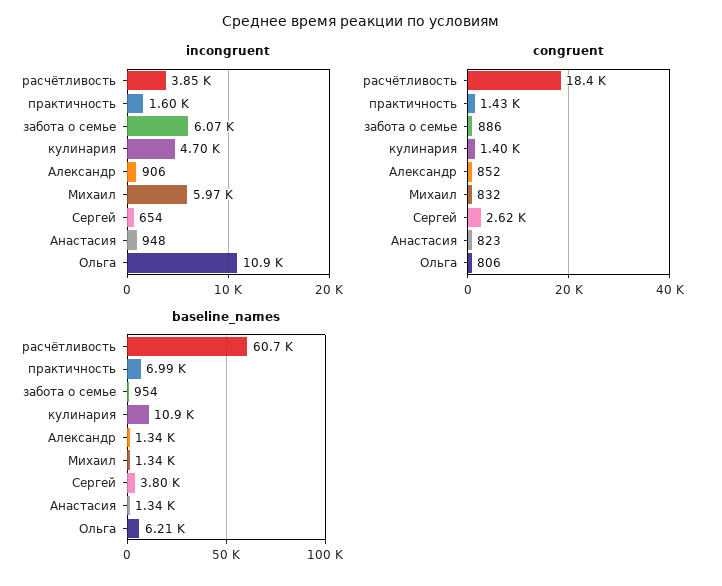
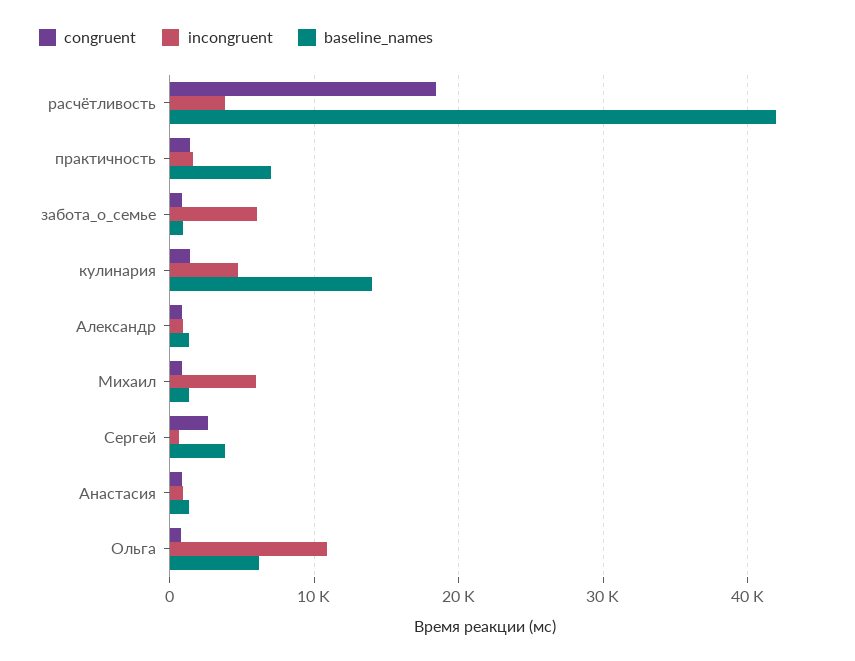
baseline_names, расчётливость: 60700 -> 42000
baseline_names, кулинария: 10900 -> 14000

